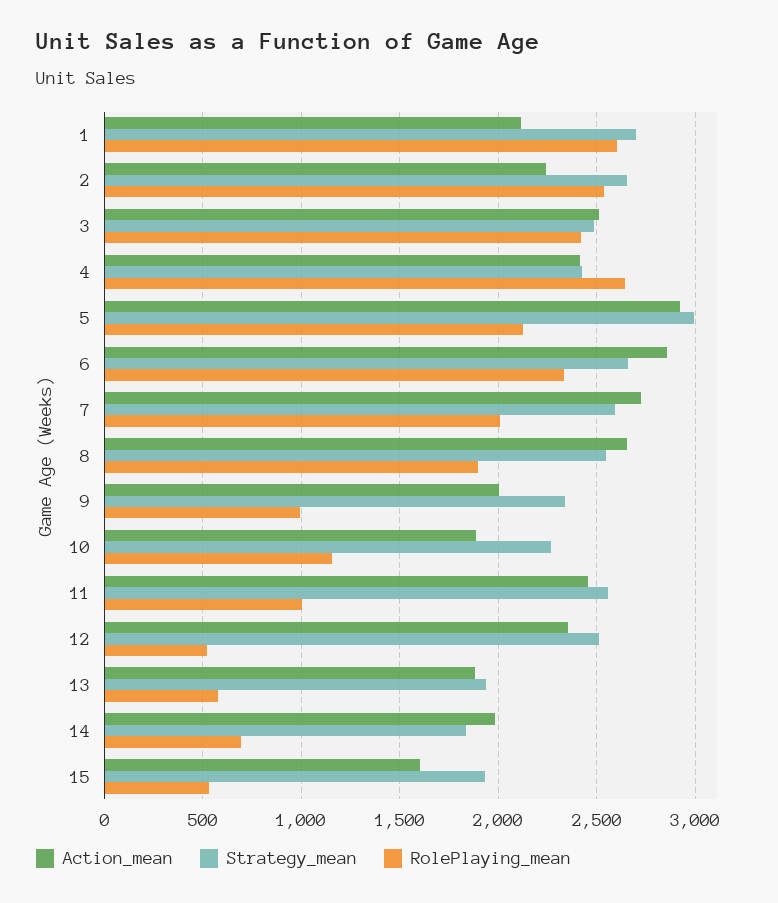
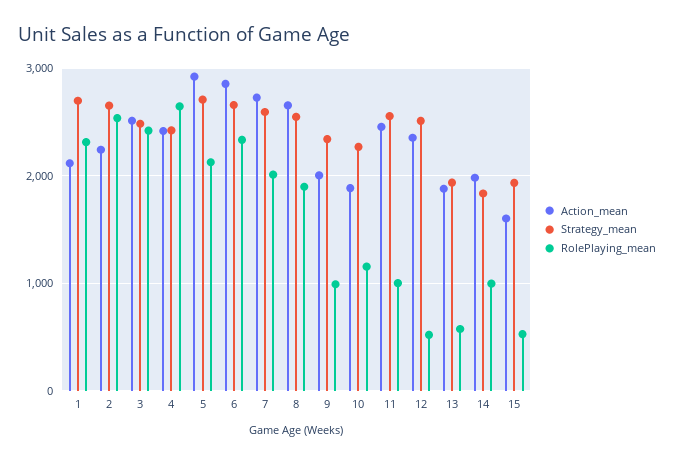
RolePlaying_mean, 1: 2600 -> 2300
Strategy_mean, 5: 3000 -> 2700
RolePlaying_mean, 14: 700 -> 1000

